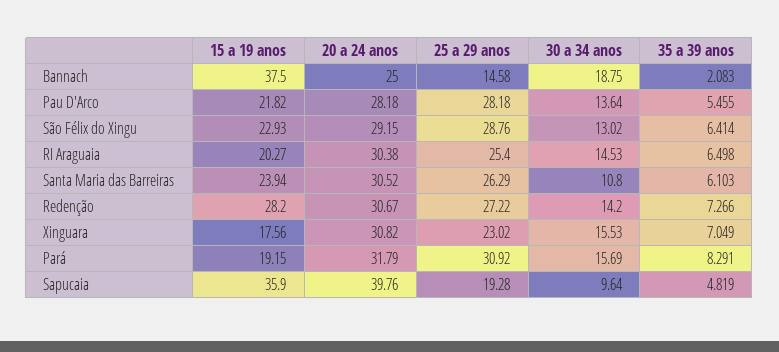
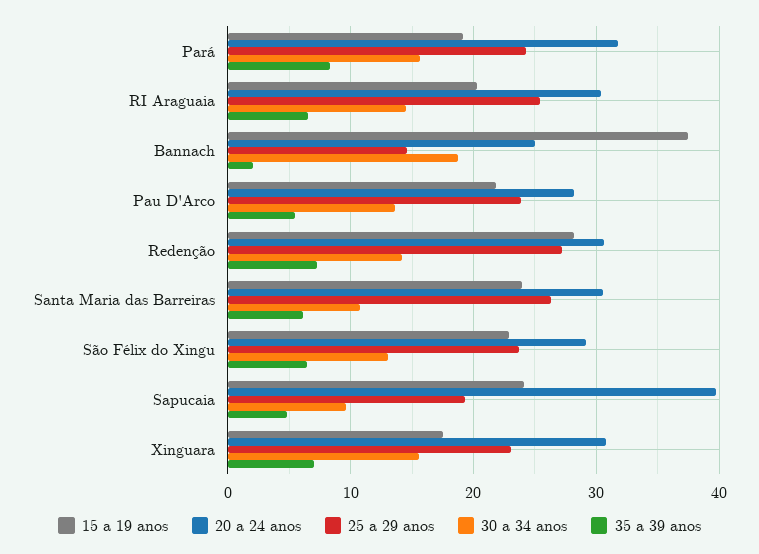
25 a 29 anos, Pau D'Arco: 28.18 -> 24
25 a 29 anos, São Félix do Xingu: 28.76 -> 24
25 a 29 anos, Pará: 30.92 -> 24
15 a 19 anos, Sapucaia: 35.9 -> 24

